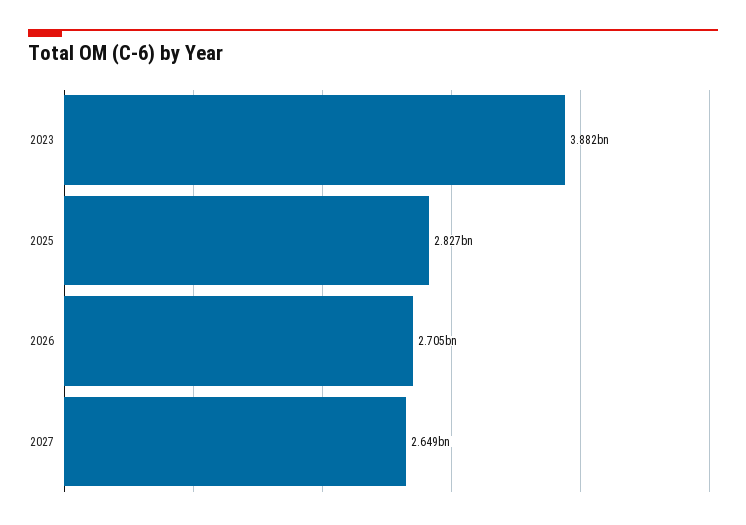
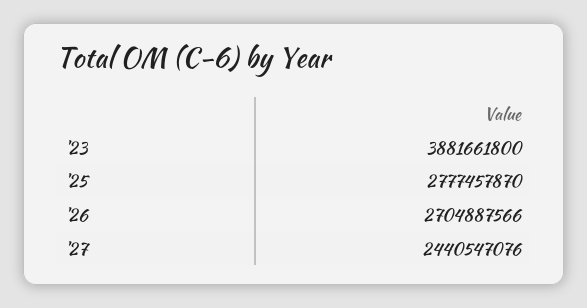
2025: 2827000000 -> 2777457870
2027: 2649000000 -> 2440547076

